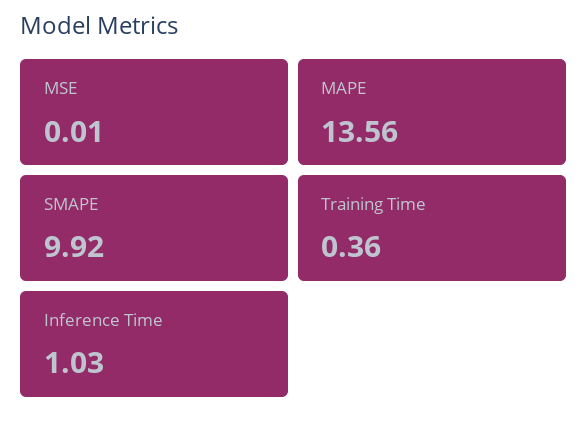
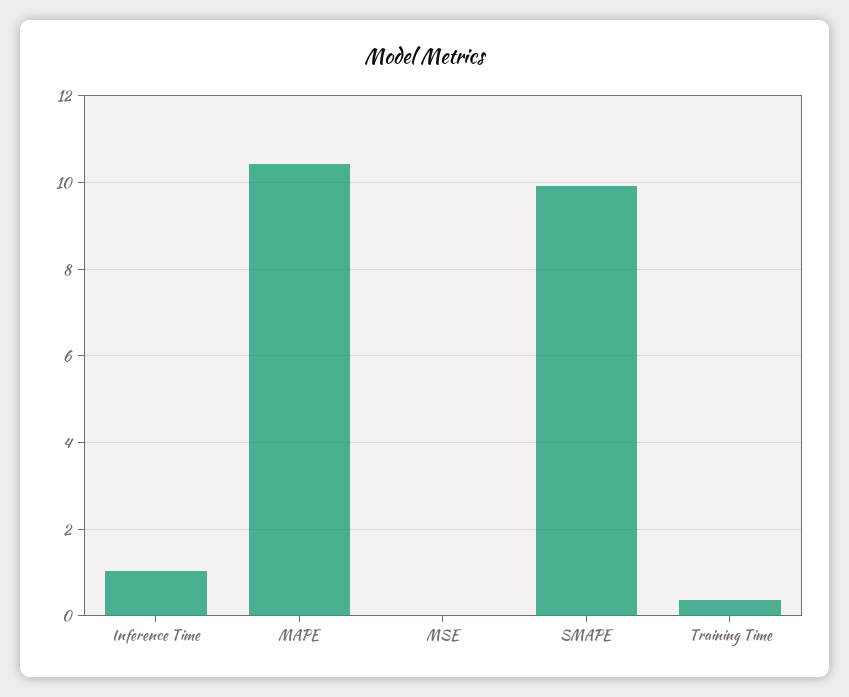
MAPE: 13.56 -> 10.4

